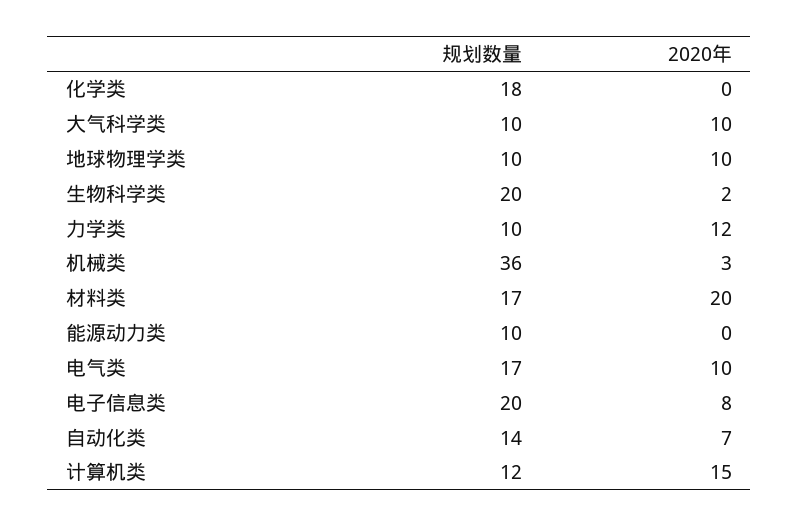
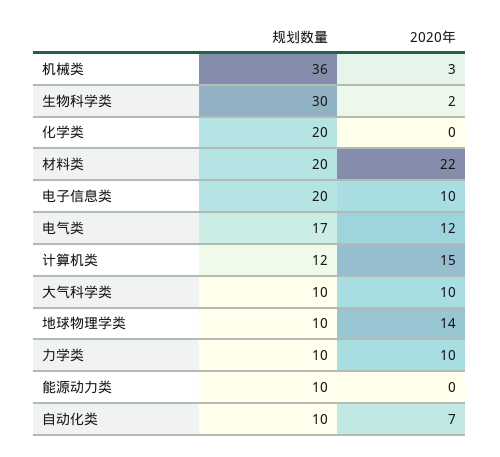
规划数量, 化学类: 18 -> 20
2020年, 地球物理学类: 10 -> 14
规划数量, 生物科学类: 20 -> 30
2020年, 力学类: 12 -> 10
规划数量, 材料类: 17 -> 20
2020年, 材料类: 20 -> 22
2020年, 电气类: 10 -> 12
2020年, 电子信息类: 8 -> 10
规划数量, 自动化类: 14 -> 10

